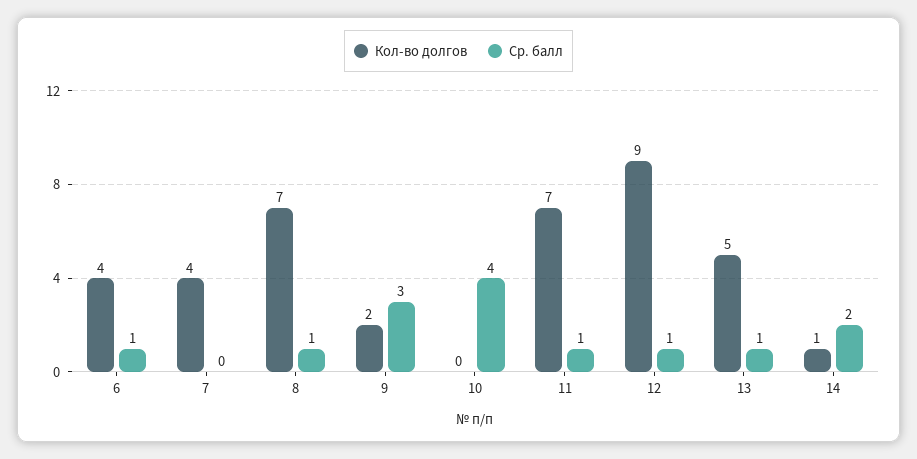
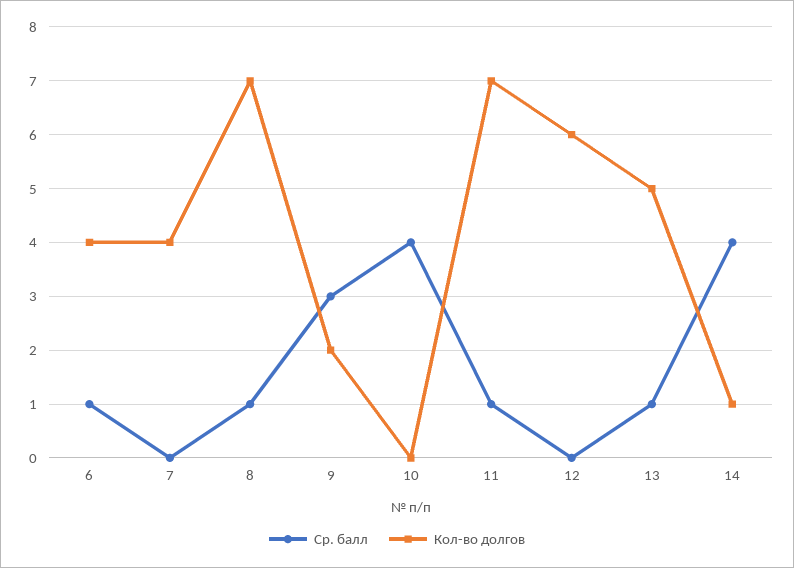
Кол-во долгов, 12: 9 -> 6
Ср. балл, 12: 1 -> 0
Ср. балл, 14: 2 -> 4

